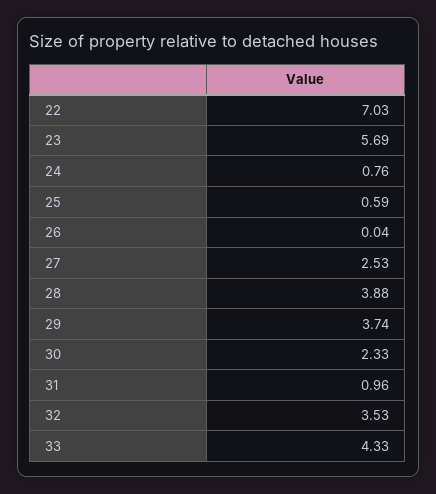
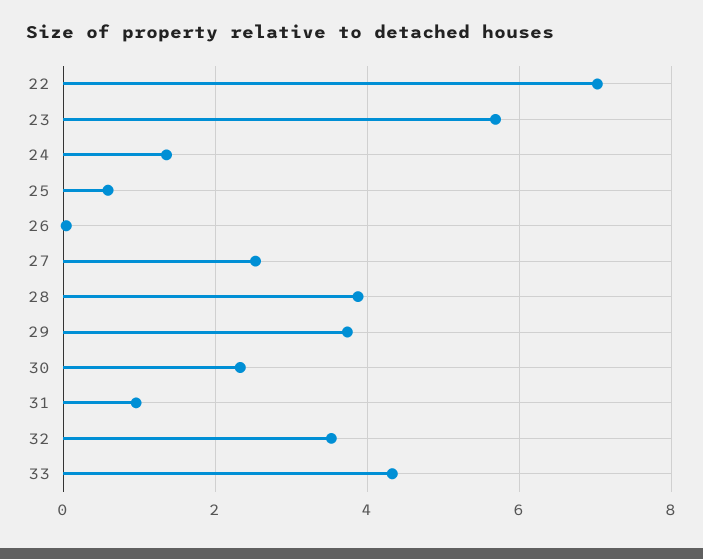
24: 0.76 -> 1.4

